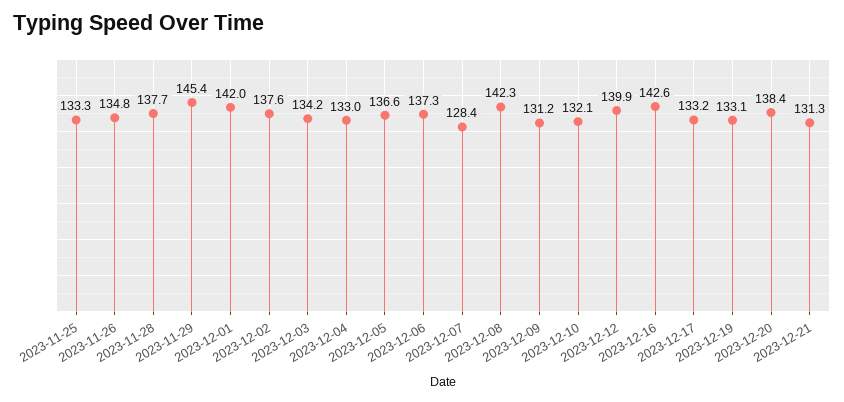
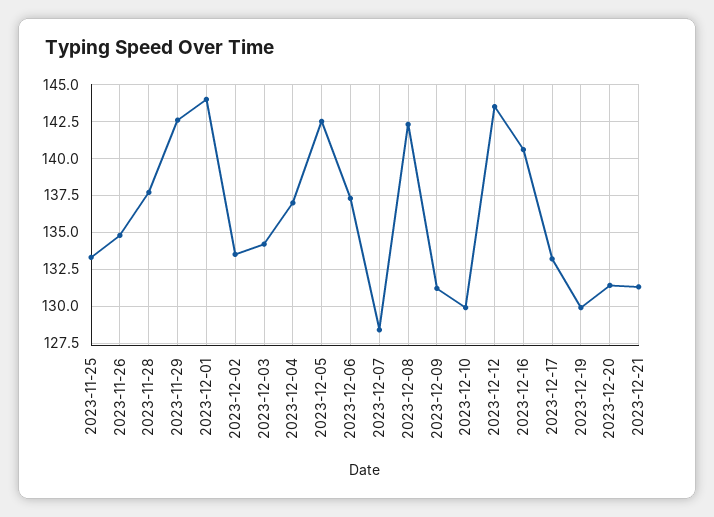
2023-11-29: 145.4 -> 142.5
2023-12-01: 142 -> 144
2023-12-02: 137.6 -> 133.5
2023-12-04: 133 -> 137
2023-12-05: 136.6 -> 142.5
2023-12-10: 132.1 -> 130
2023-12-12: 139.9 -> 143.5
2023-12-16: 142.6 -> 140.5
2023-12-19: 133.1 -> 130
2023-12-20: 138.4 -> 131.5

